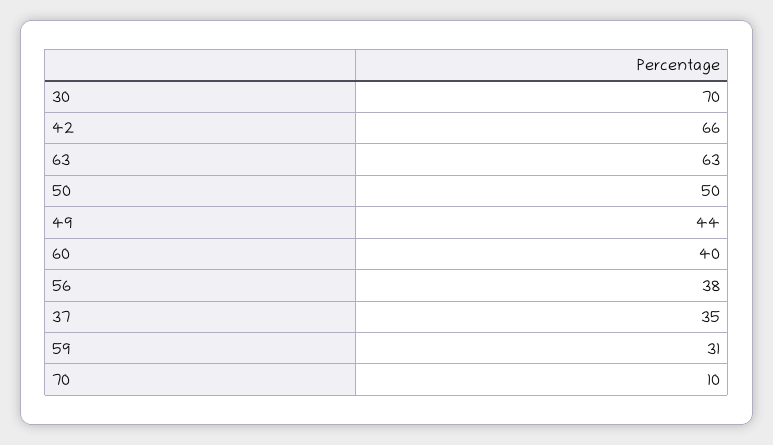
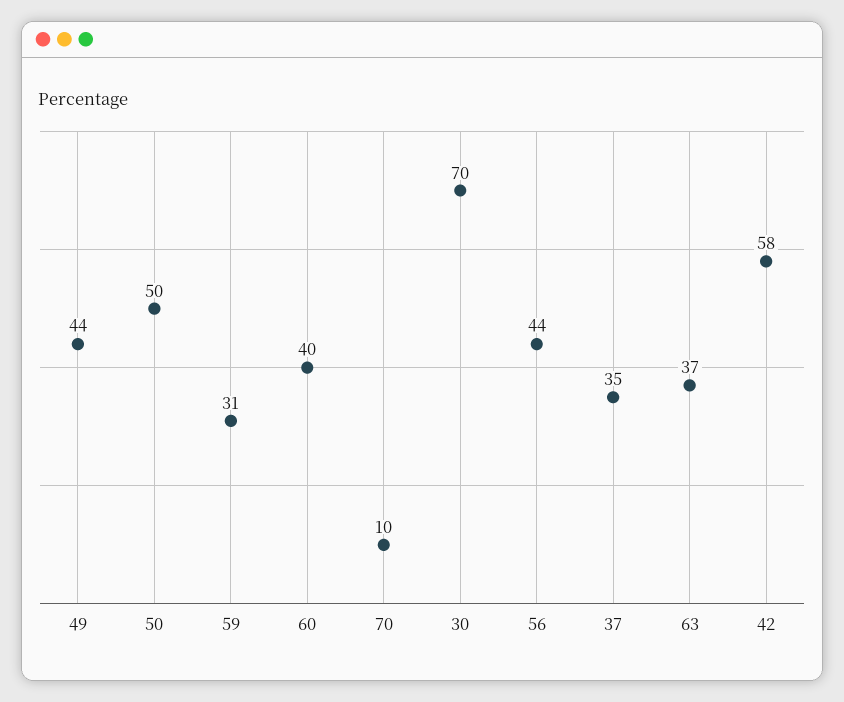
42: 66 -> 58
63: 63 -> 37
56: 38 -> 44

